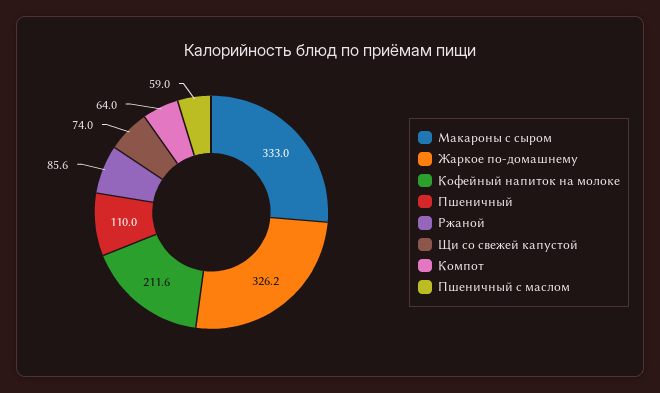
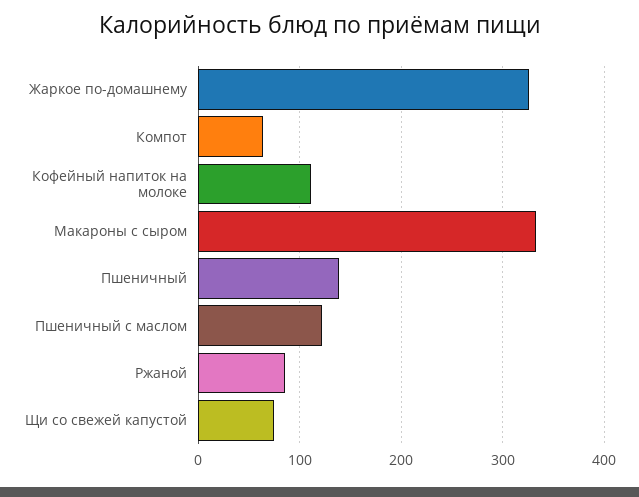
Кофейный напиток на молоке: 211.6 -> 110
Пшеничный: 110 -> 140
Пшеничный с маслом: 59 -> 120

